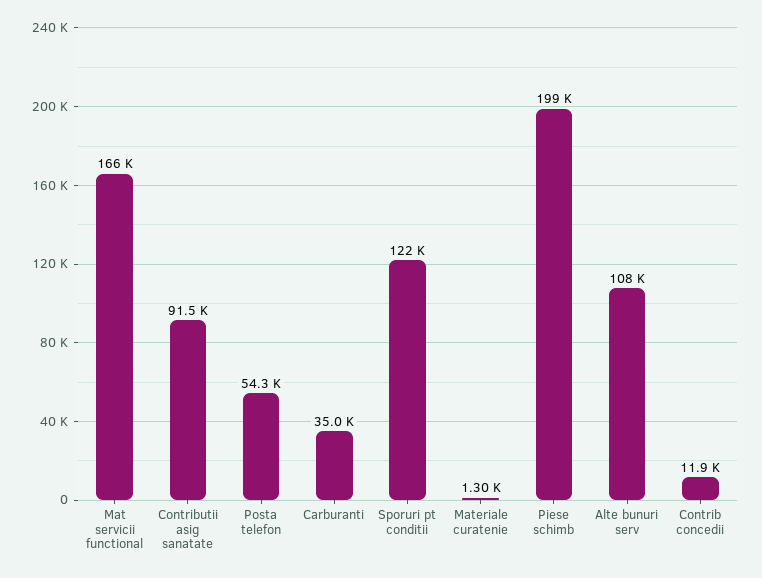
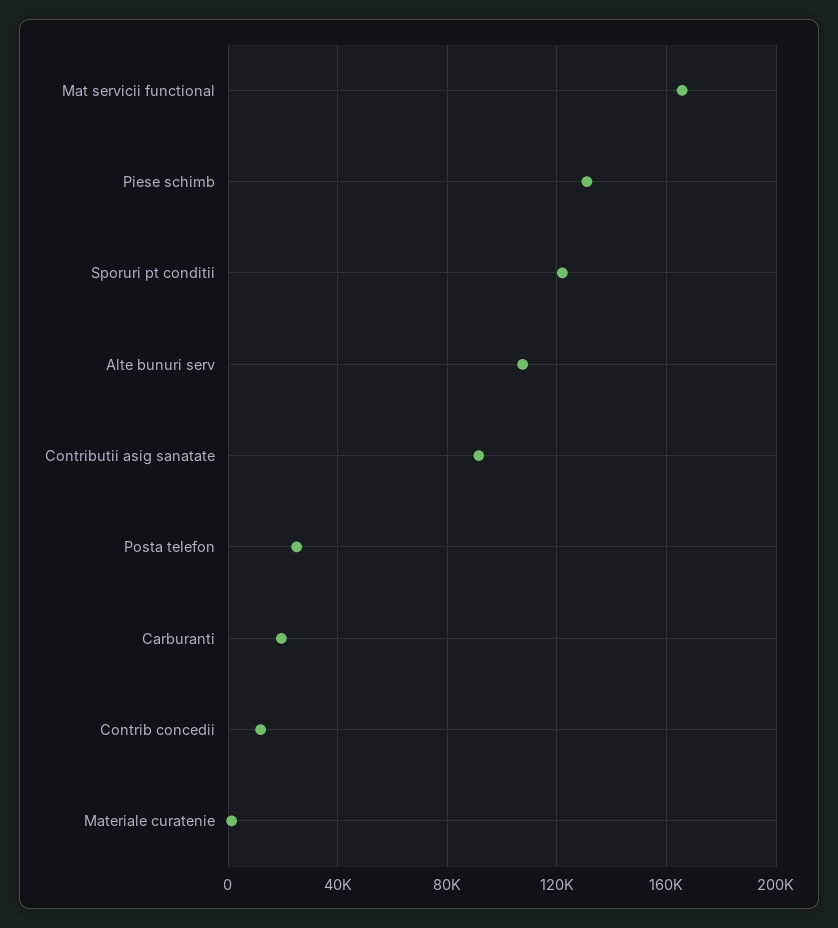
Posta telefon: 54300 -> 25000
Carburanti: 35000 -> 20000
Piese schimb: 199000 -> 130000

